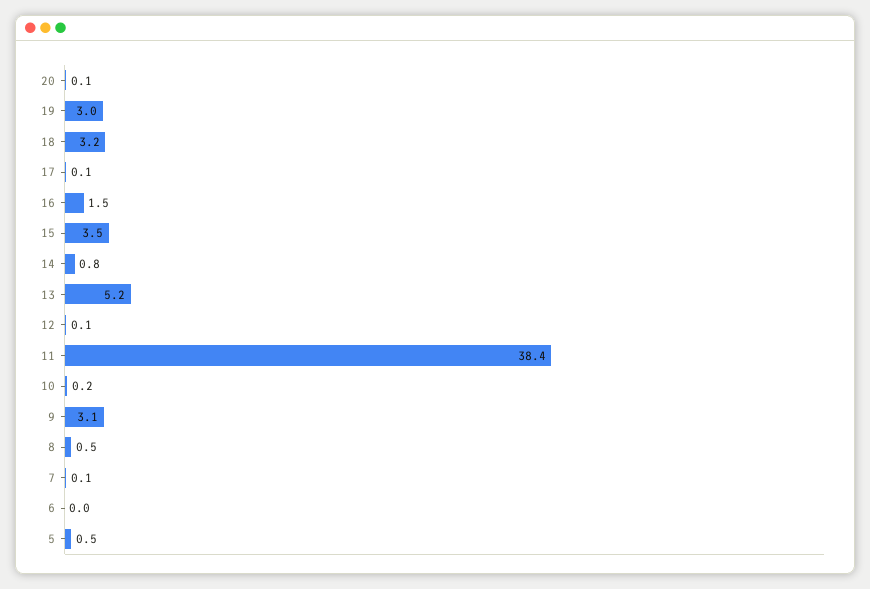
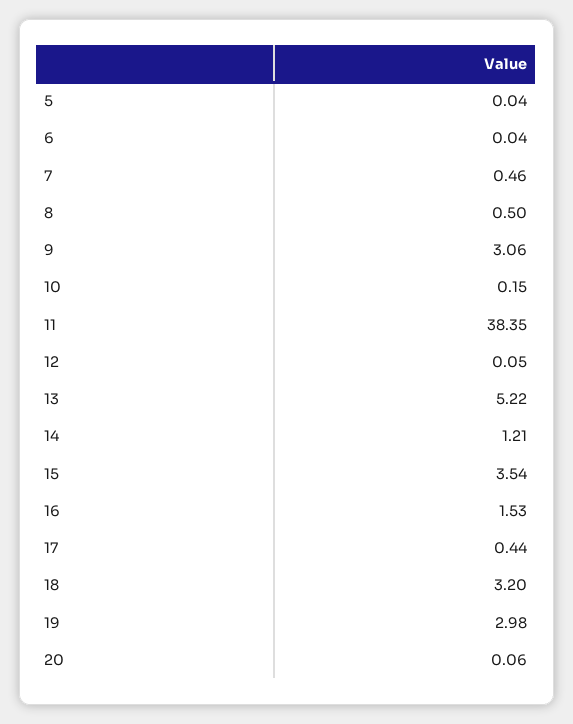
17: 0.1 -> 0.44
14: 0.8 -> 1.21
7: 0.1 -> 0.46
5: 0.5 -> 0.04

